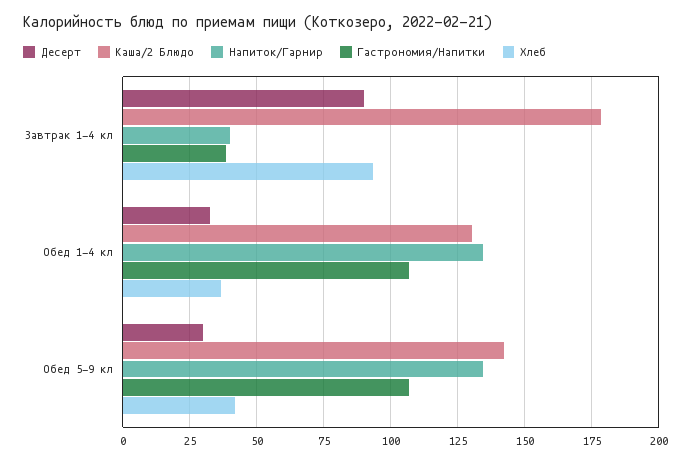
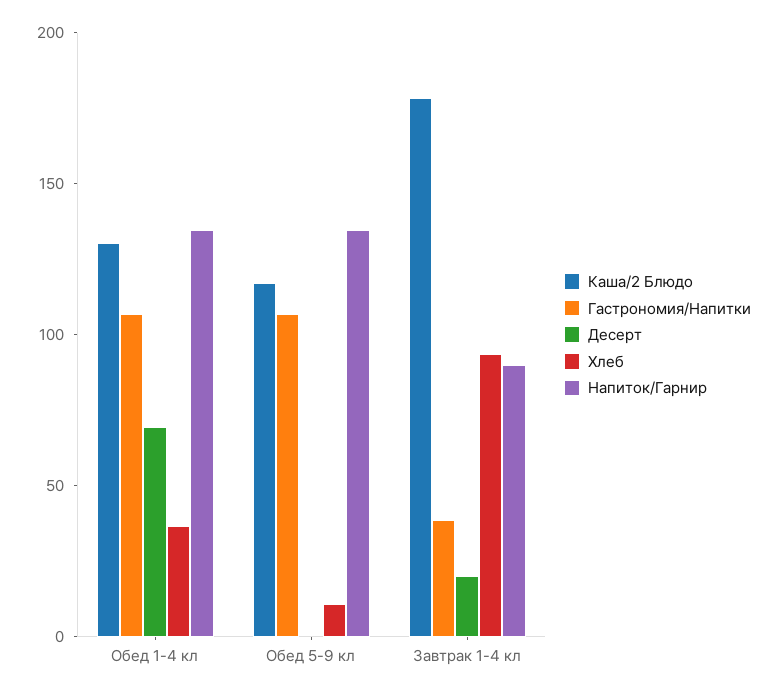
Десерт, Завтрак 1-4 кл: 90 -> 20
Напиток/Гарнир, Завтрак 1-4 кл: 40 -> 90
Десерт, Обед 1-4 кл: 32.5 -> 70
Десерт, Обед 5-9 кл: 30 -> 0
Каша/2 Блюдо, Обед 5-9 кл: 142.5 -> 120
Хлеб, Обед 5-9 кл: 42.5 -> 10

